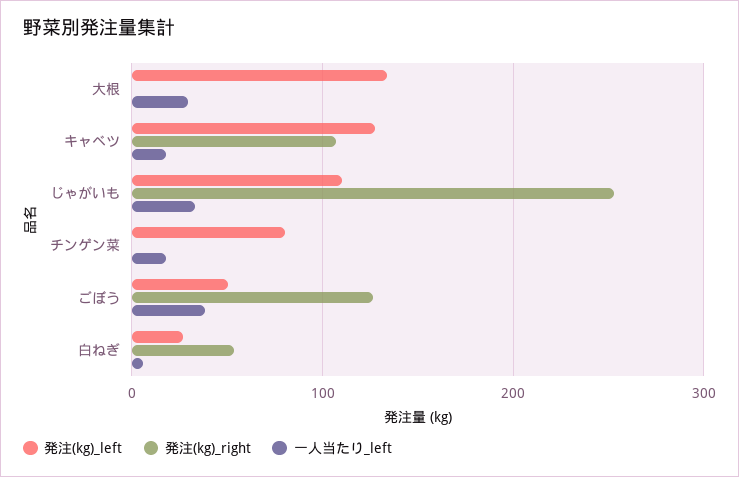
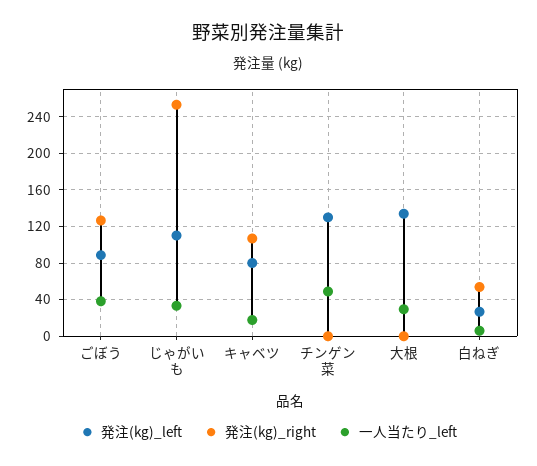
発注(kg)_left, キャベツ: 130 -> 80
発注(kg)_left, チンゲン菜: 80 -> 130
一人当たり_left, チンゲン菜: 20 -> 50
発注(kg)_left, ごぼう: 50 -> 90

